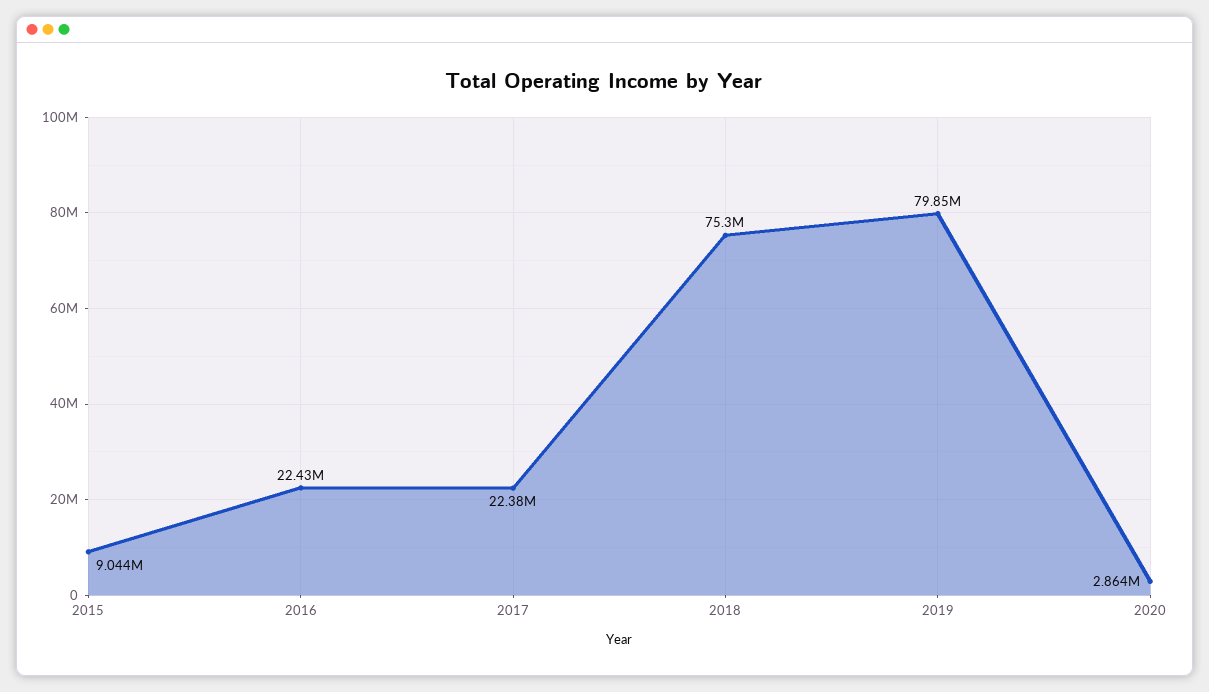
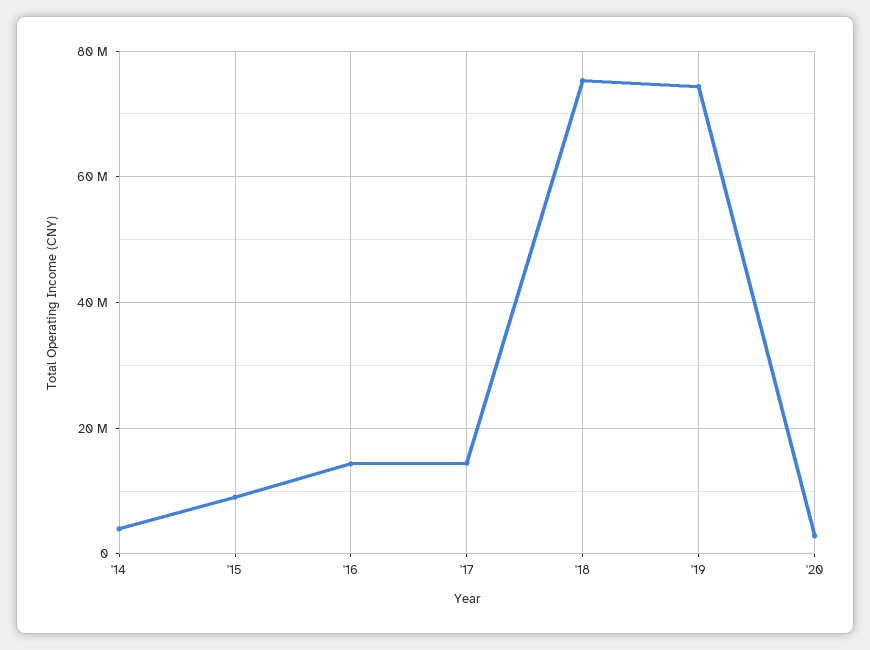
2016: 22430000 -> 14000000
2017: 22380000 -> 14000000
2019: 79850000 -> 74000000
'14: none -> 4000000

